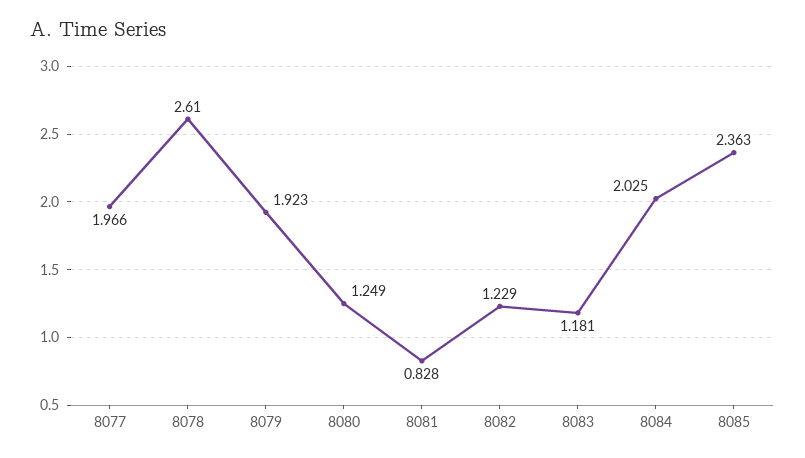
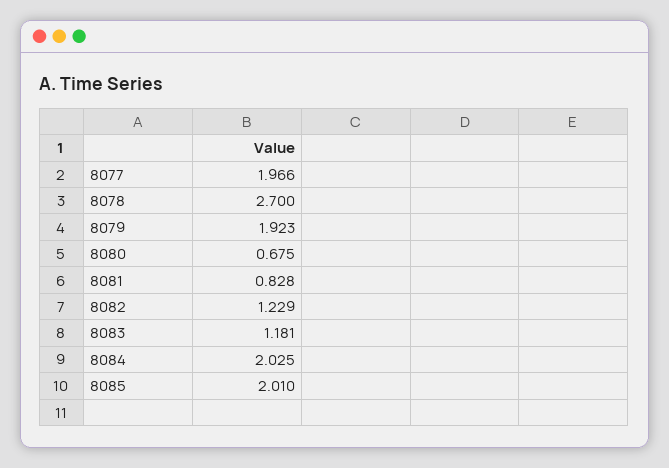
8078: 2.61 -> 2.7
8080: 1.249 -> 0.675
8085: 2.363 -> 2.01

